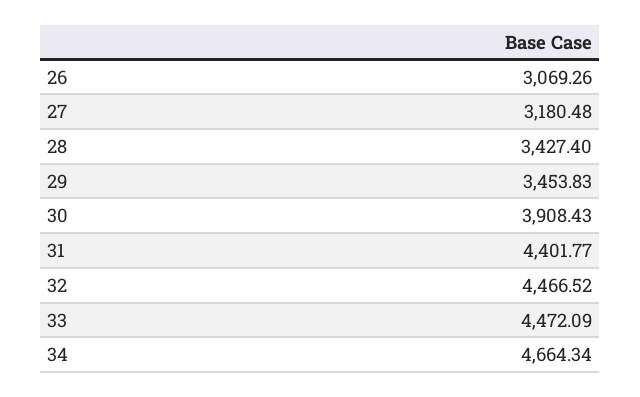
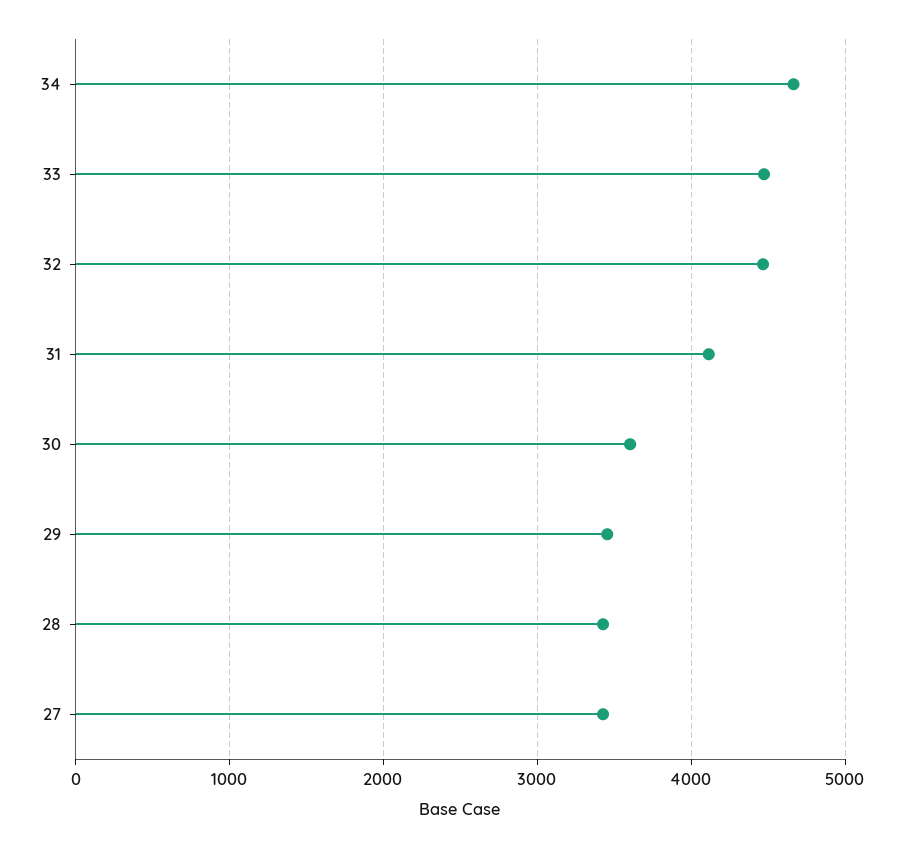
26: 3069.26 -> none
27: 3180.48 -> 3400
30: 3908.43 -> 3600
31: 4401.77 -> 4100

